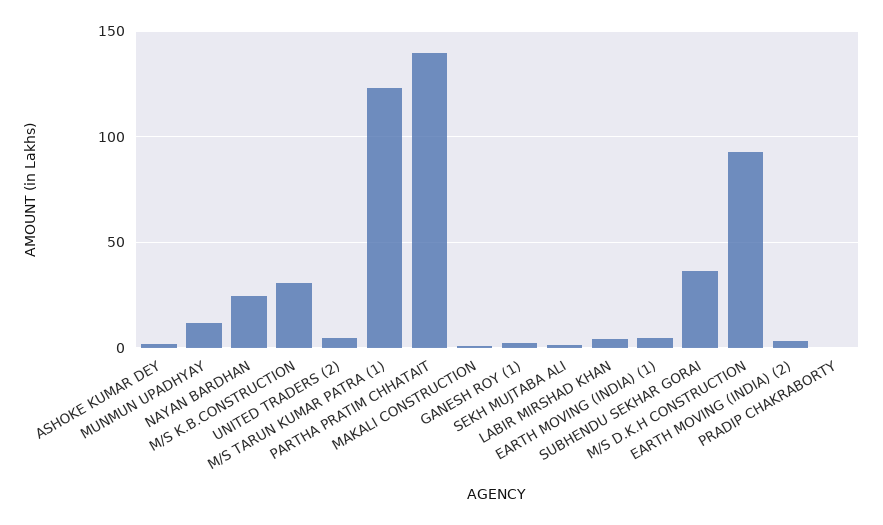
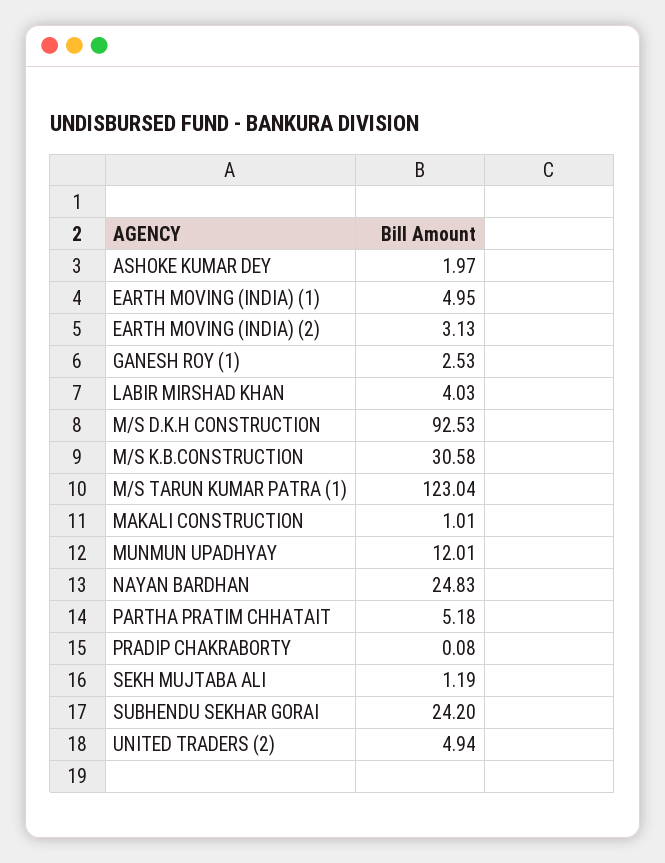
PARTHA PRATIM CHHATAIT: 140 -> 5.18
SUBHENDU SEKHAR GORAI: 35 -> 24.2

